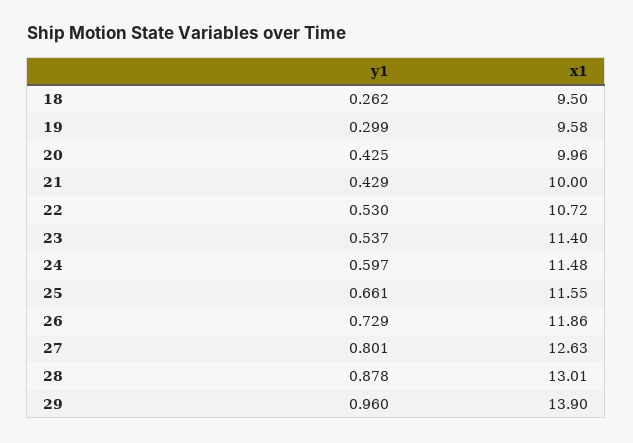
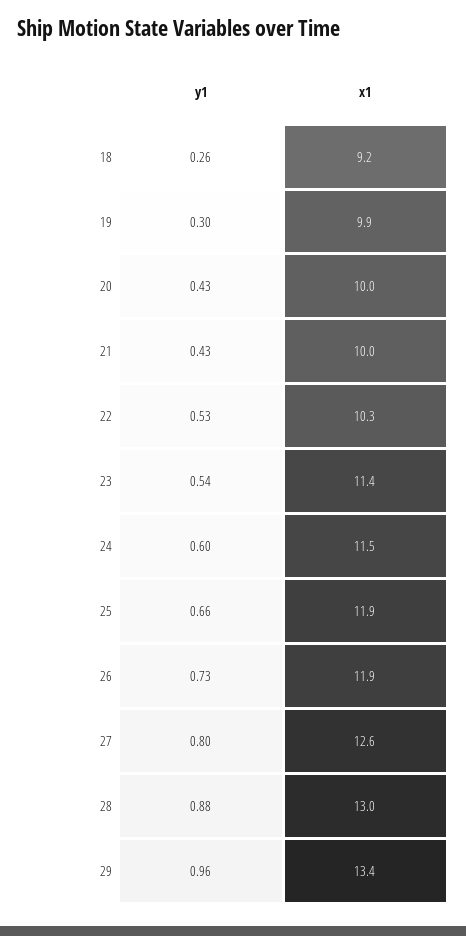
x1, 18: 9.5 -> 9.2
x1, 19: 9.58 -> 9.9
x1, 22: 10.72 -> 10.3
x1, 25: 11.55 -> 11.9
x1, 29: 13.9 -> 13.4

